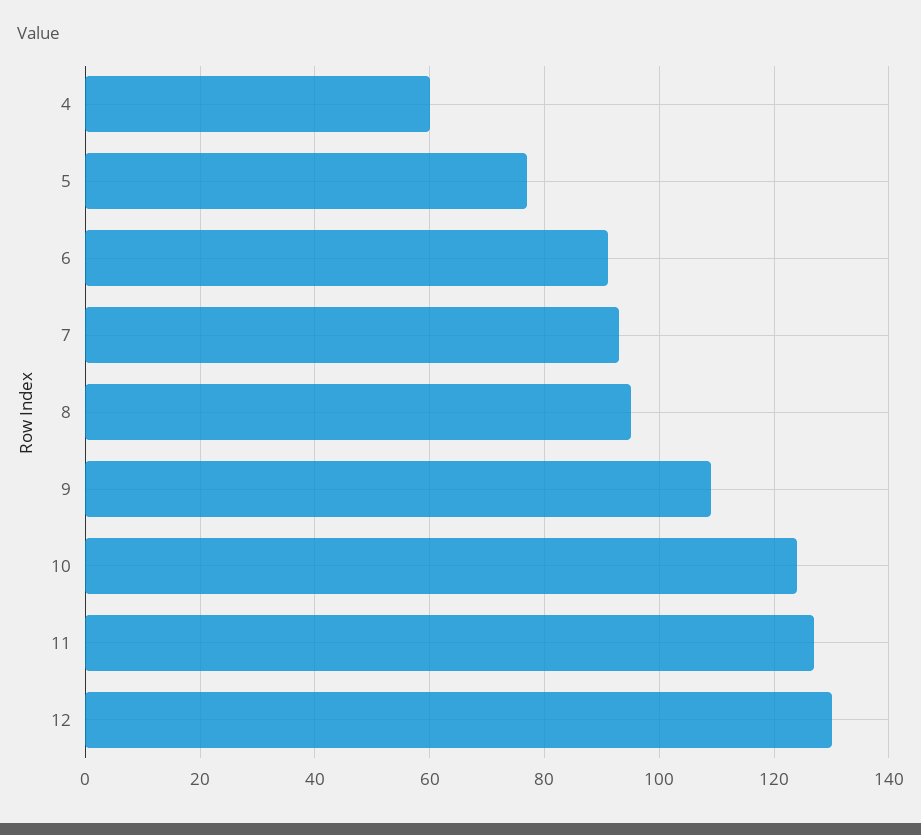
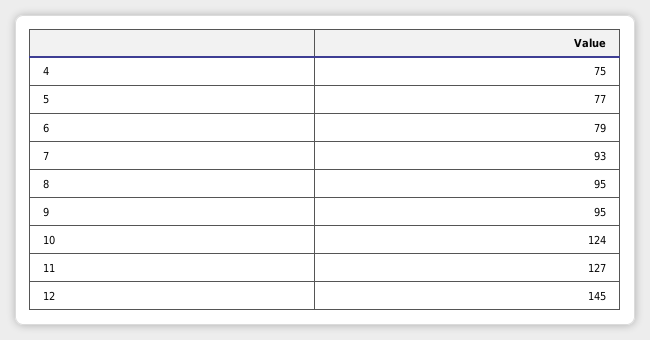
4: 60 -> 75
6: 90 -> 79
9: 110 -> 95
12: 130 -> 145

